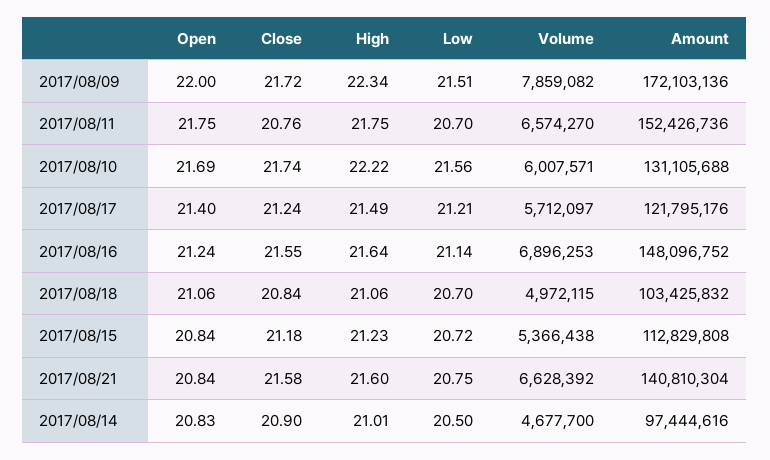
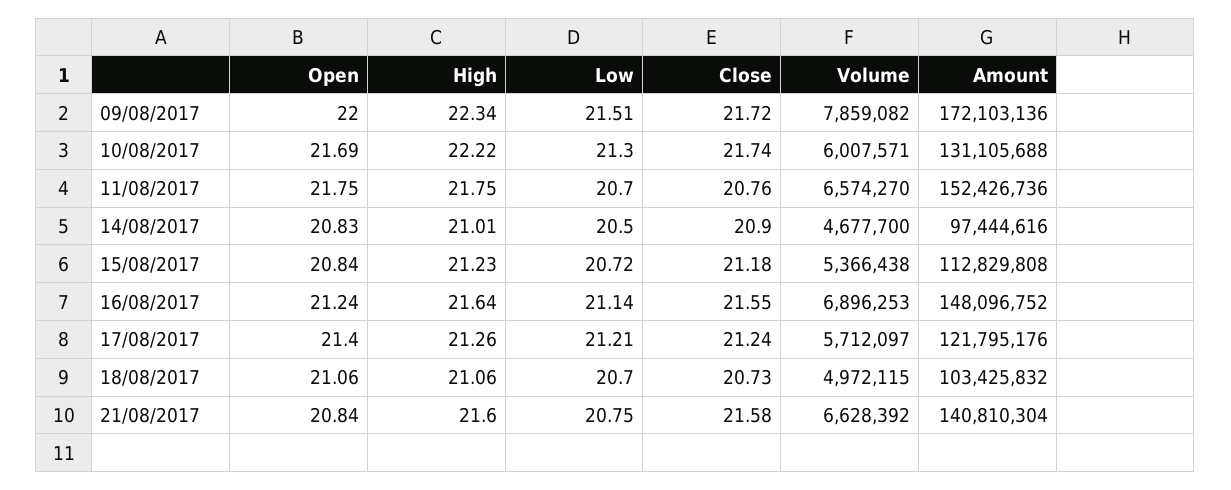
Low, 2017/08/10: 21.56 -> 21.3
High, 2017/08/17: 21.49 -> 21.26
Close, 2017/08/18: 20.84 -> 20.73

